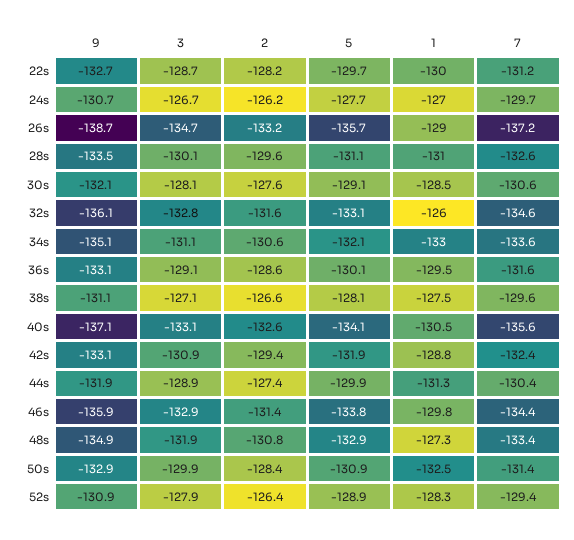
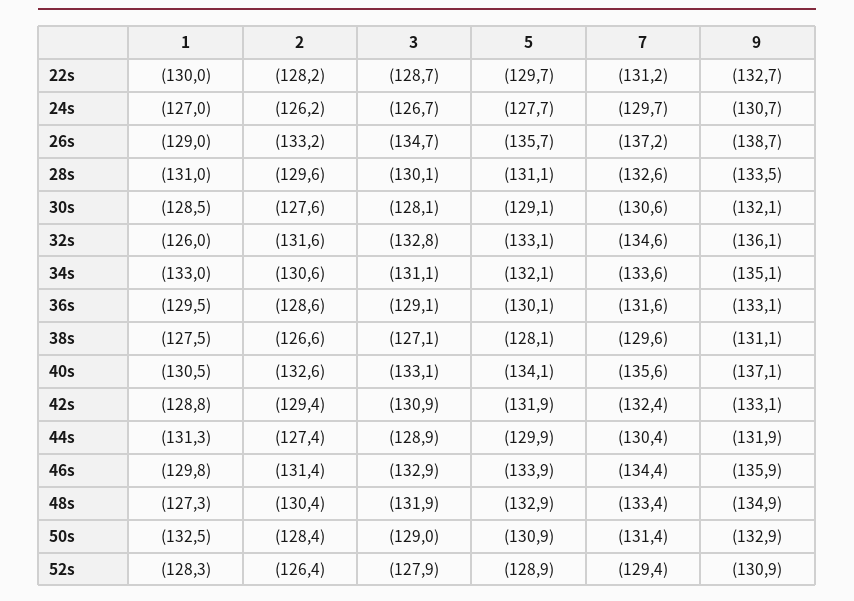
5, 46s: -133.8 -> -133.9
2, 48s: -130.8 -> -130.4
3, 50s: -129.9 -> -129

